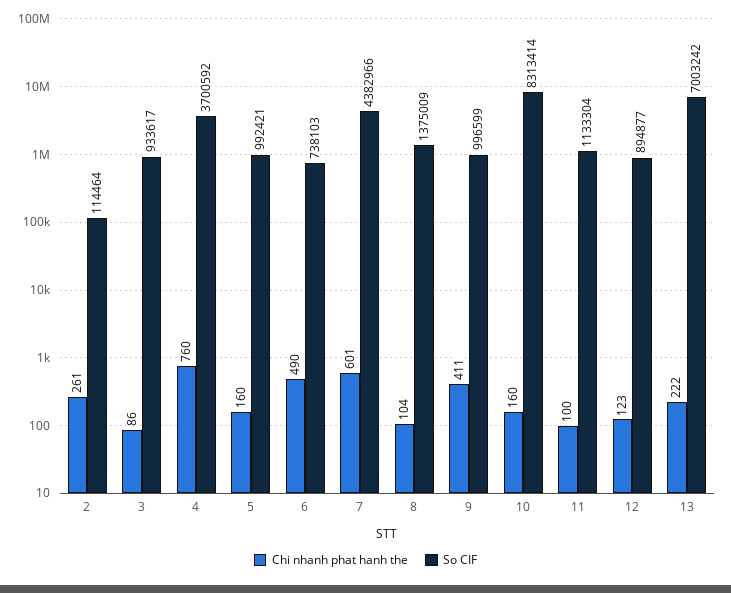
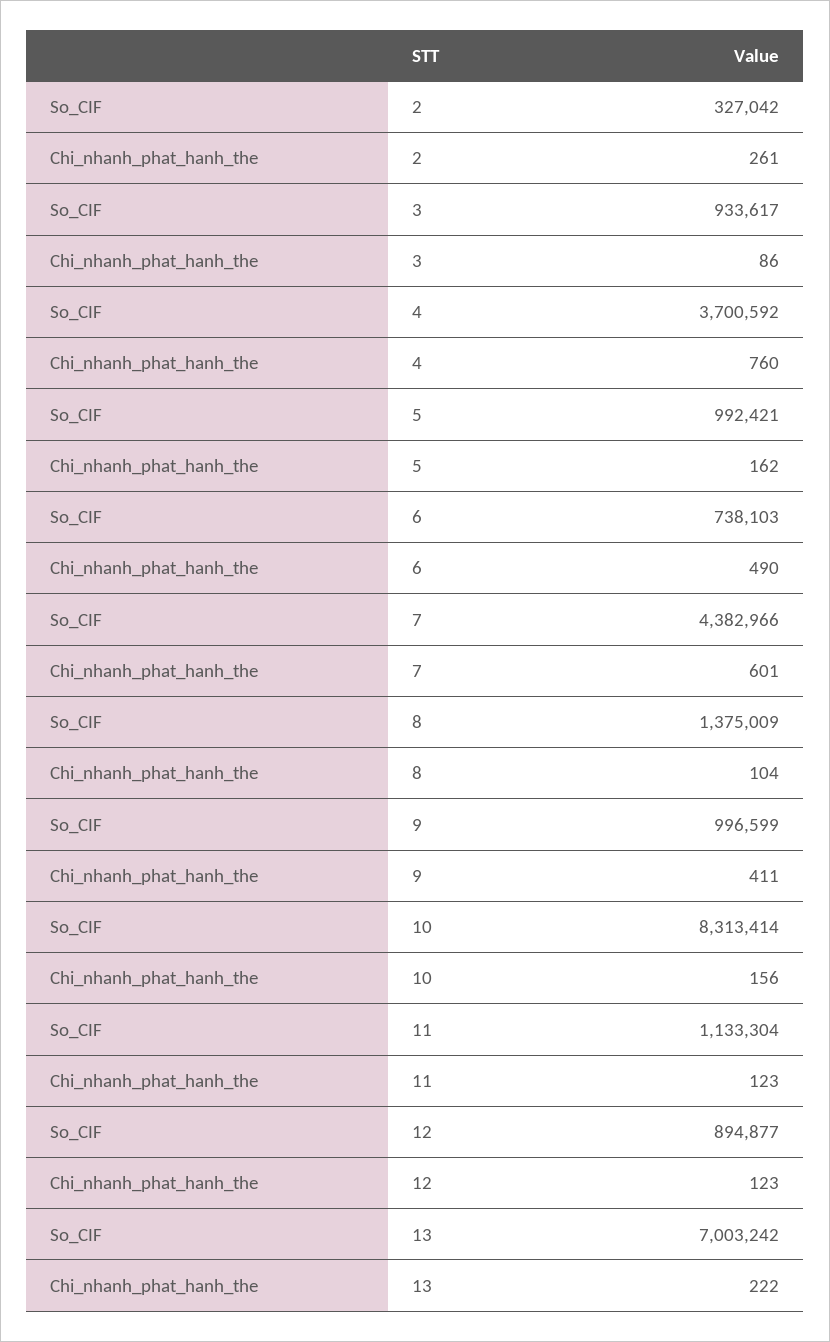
So CIF, 2: 114464 -> 327042
Chi nhanh phat hanh the, 5: 160 -> 162
Chi nhanh phat hanh the, 10: 160 -> 156
Chi nhanh phat hanh the, 11: 100 -> 123

